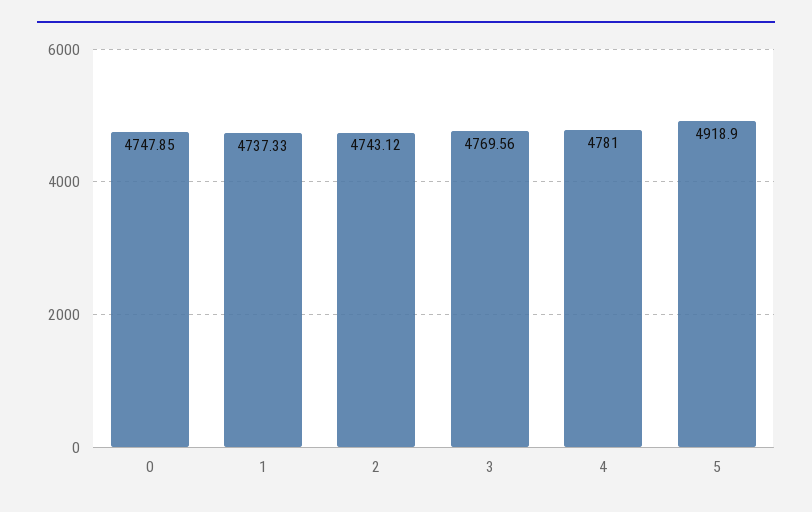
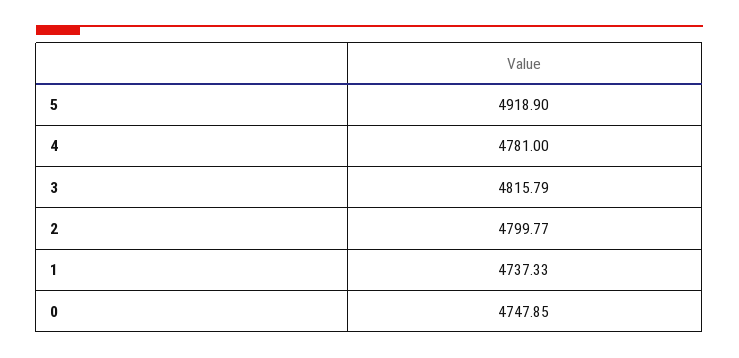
2: 4743.12 -> 4799.77
3: 4769.56 -> 4815.79

